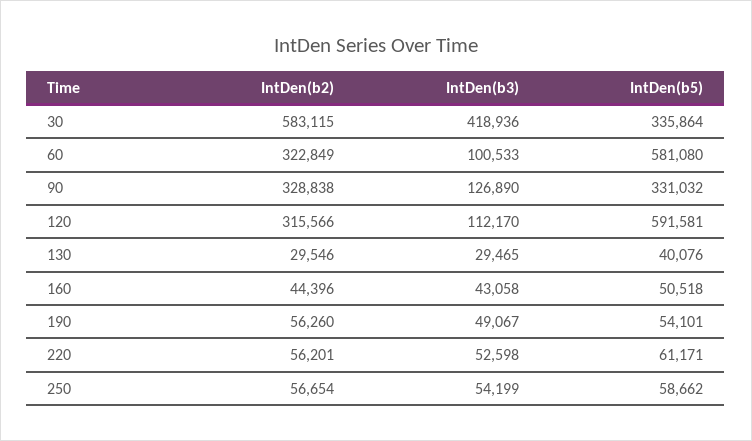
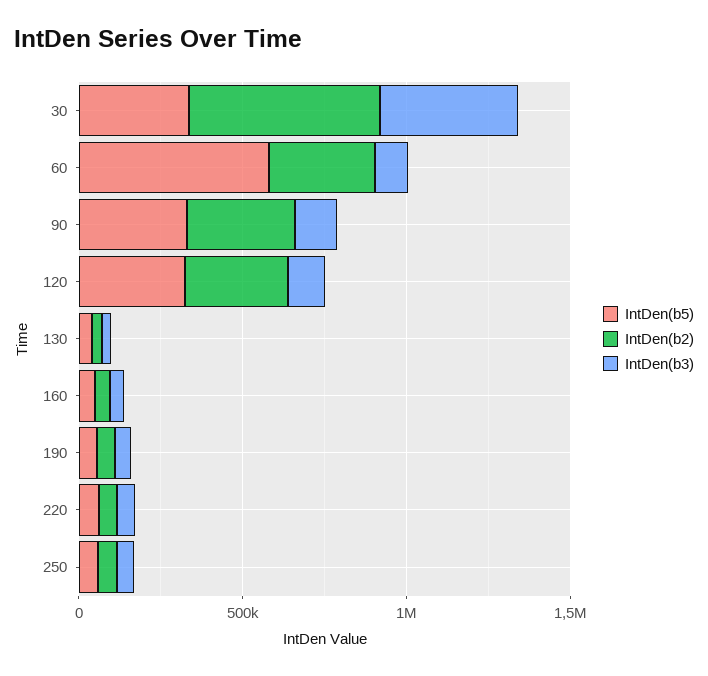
IntDen(b5), 120: 591581 -> 300000

